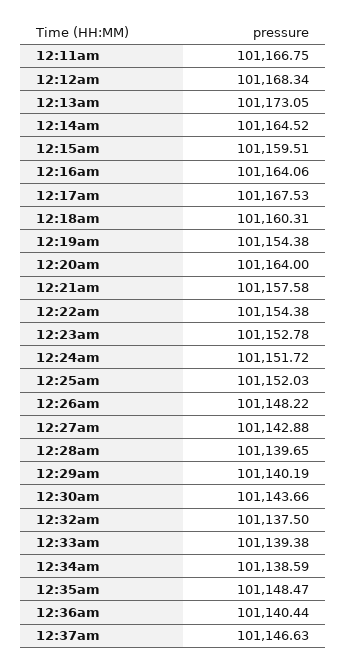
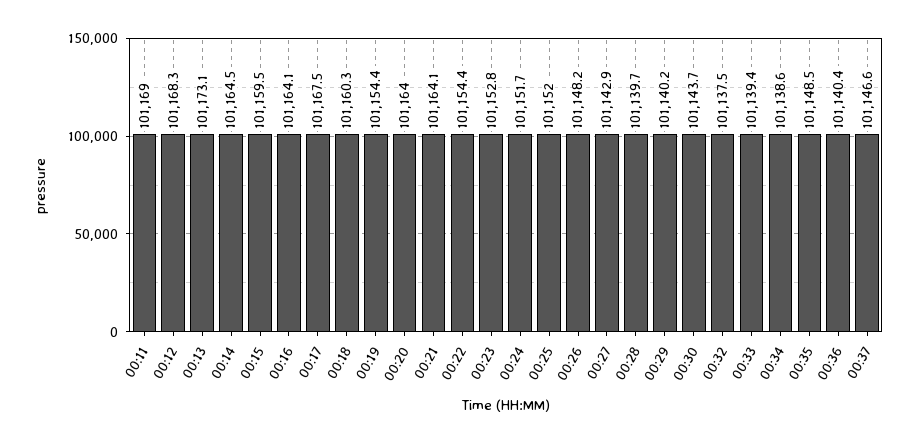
12:11am: 101166.75 -> 101169
12:21am: 101157.58 -> 101164.1

